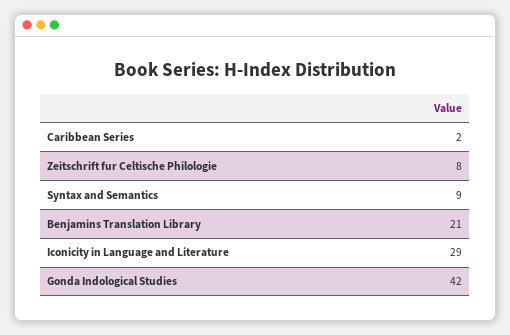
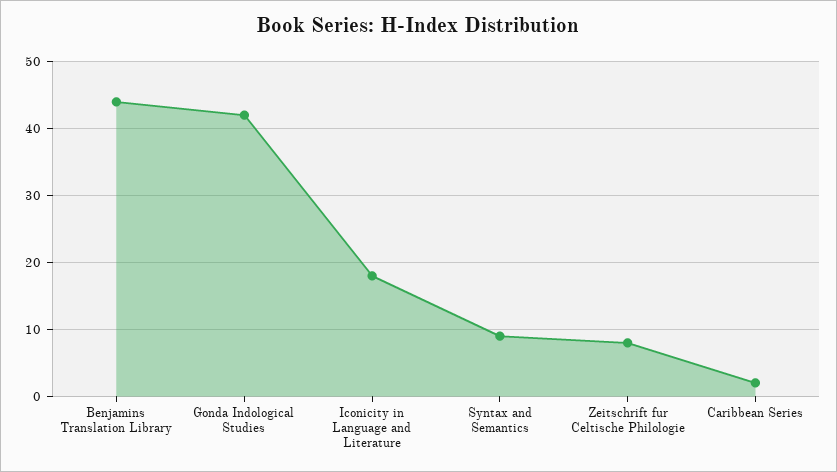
Benjamins Translation Library: 21 -> 44
Iconicity in Language and Literature: 29 -> 18

